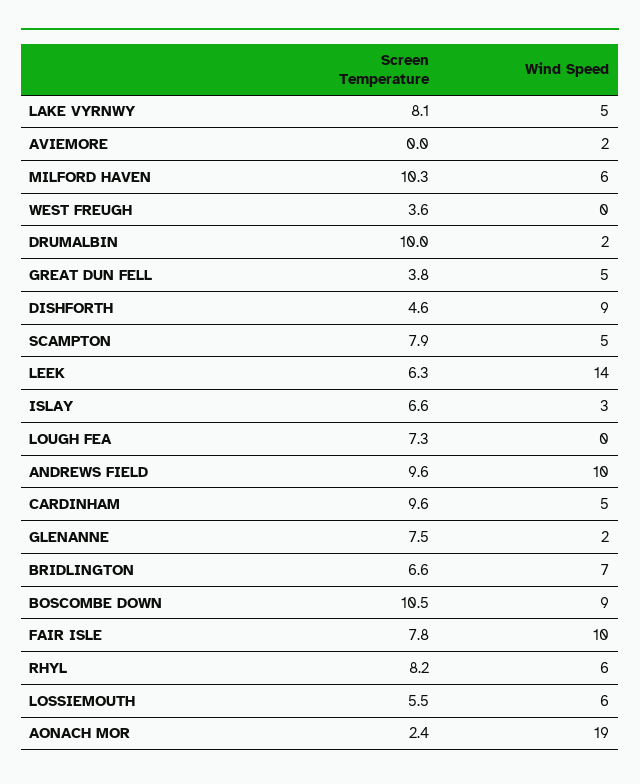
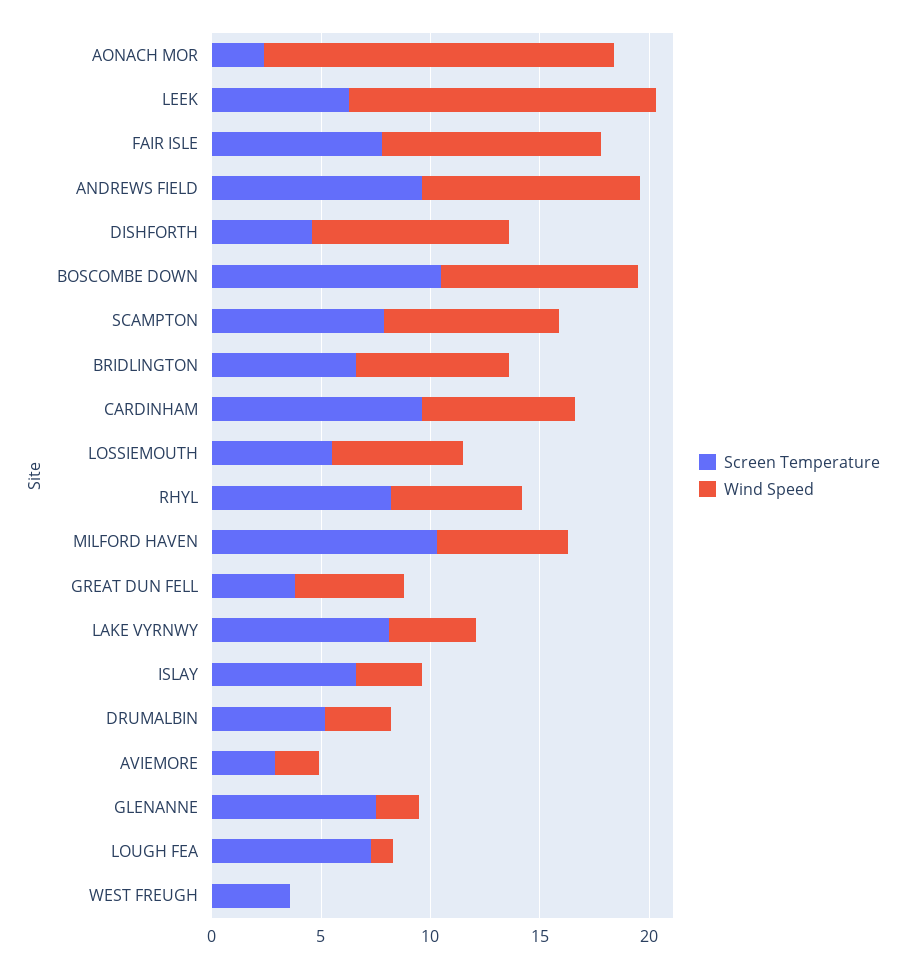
Wind Speed, LAKE VYRNWY: 5 -> 4
Screen Temperature, AVIEMORE: 0 -> 3
Screen Temperature, DRUMALBIN: 10 -> 5
Wind Speed, DRUMALBIN: 2 -> 3
Wind Speed, SCAMPTON: 5 -> 8
Wind Speed, LOUGH FEA: 0 -> 1
Wind Speed, CARDINHAM: 5 -> 7
Wind Speed, AONACH MOR: 19 -> 16

